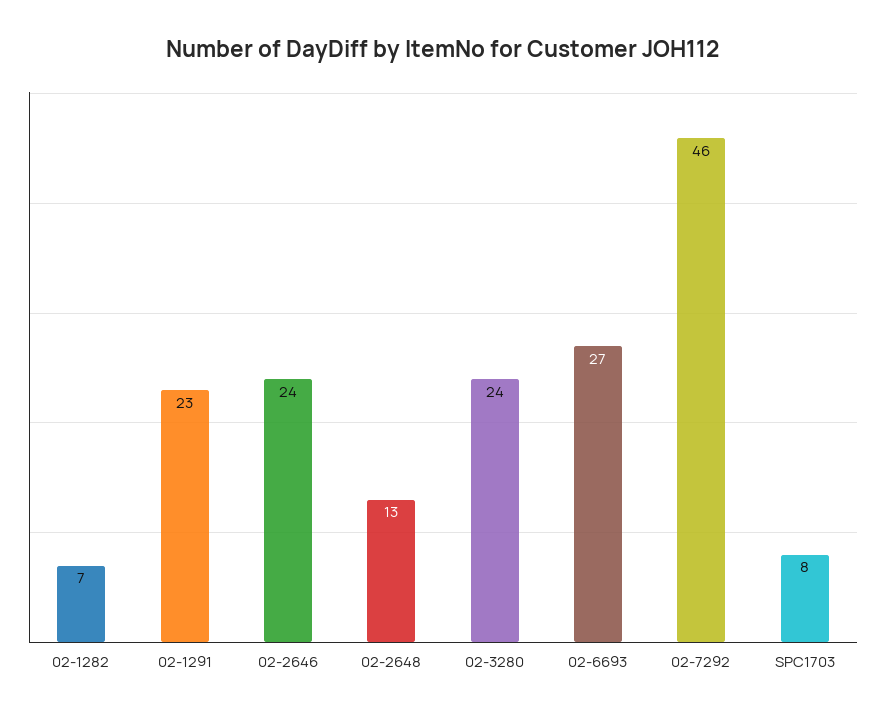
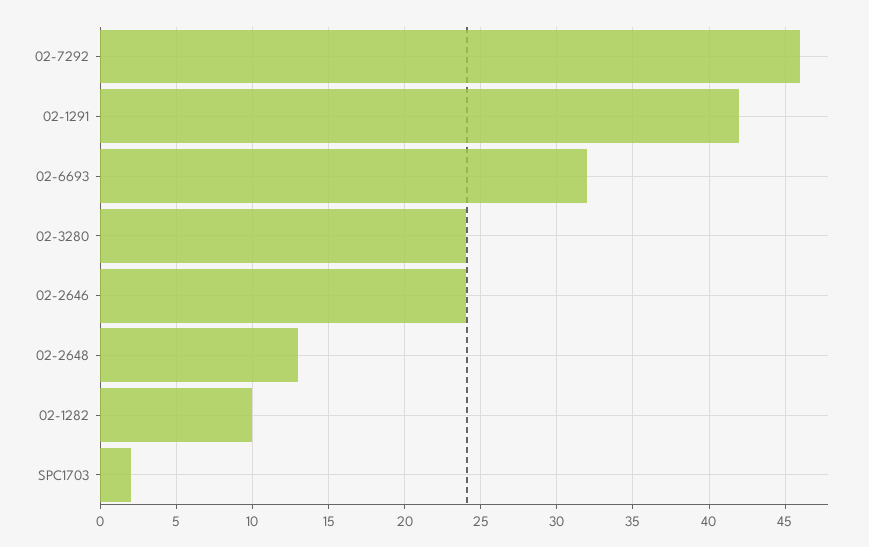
02-1282: 7 -> 10
02-1291: 23 -> 42
02-6693: 27 -> 32
SPC1703: 8 -> 2

